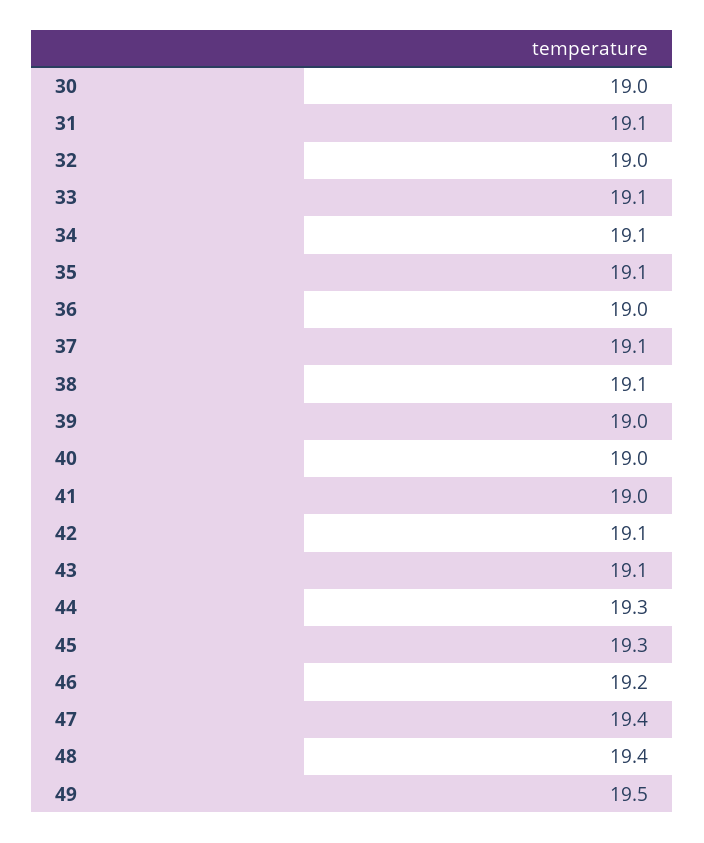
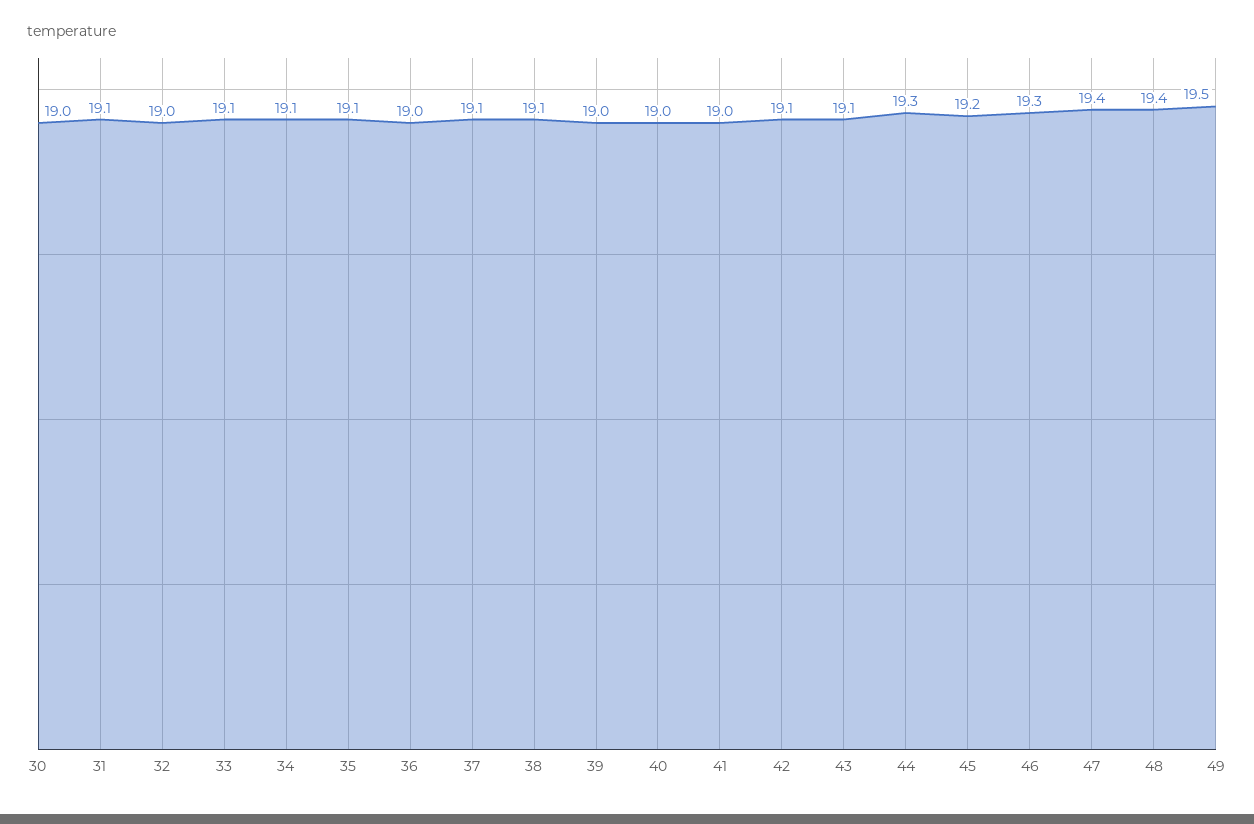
45: 19.3 -> 19.2
46: 19.2 -> 19.3

